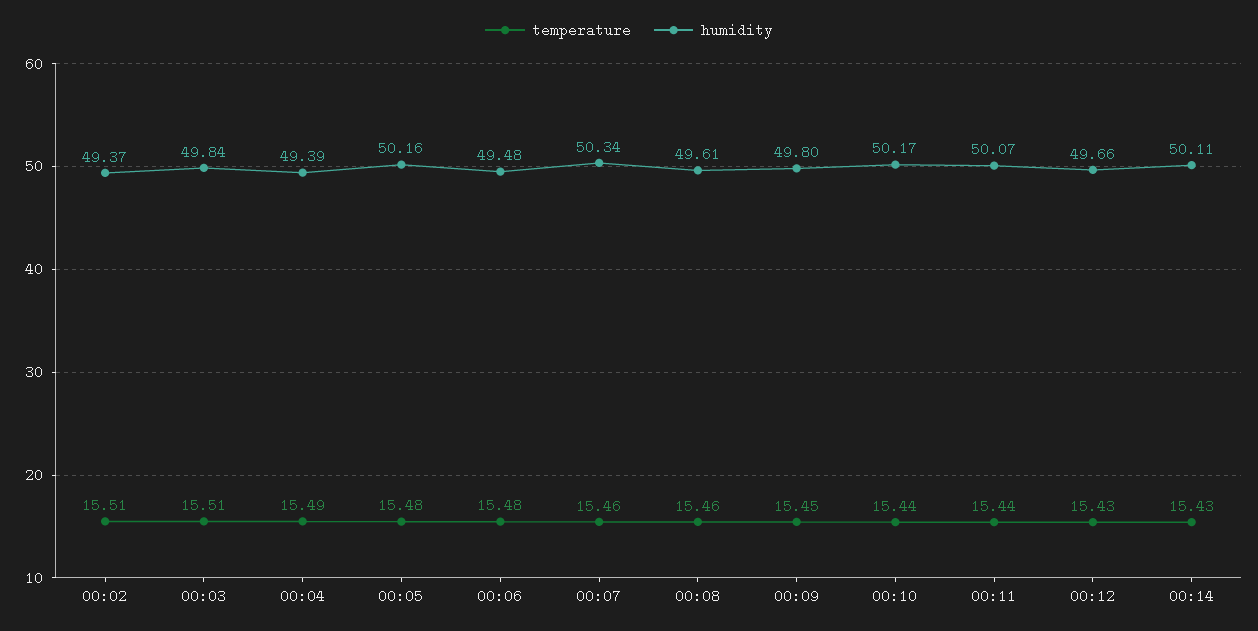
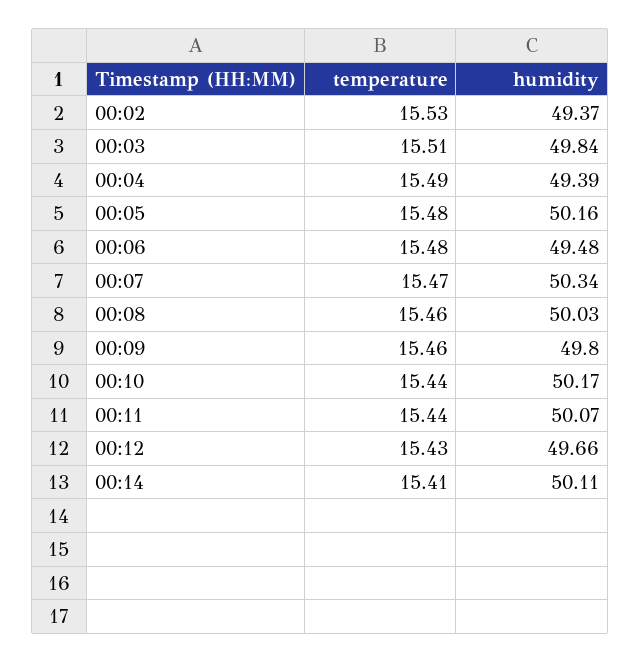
temperature, 00:02: 15.51 -> 15.53
temperature, 00:07: 15.46 -> 15.47
humidity, 00:08: 49.61 -> 50.03
temperature, 00:09: 15.45 -> 15.46
temperature, 00:14: 15.43 -> 15.41

